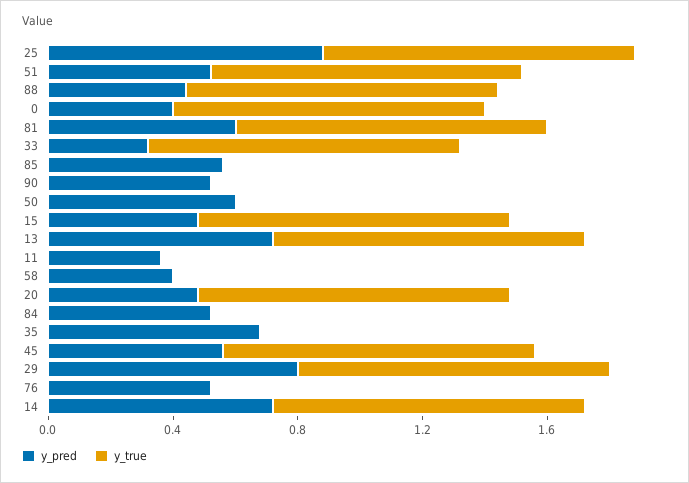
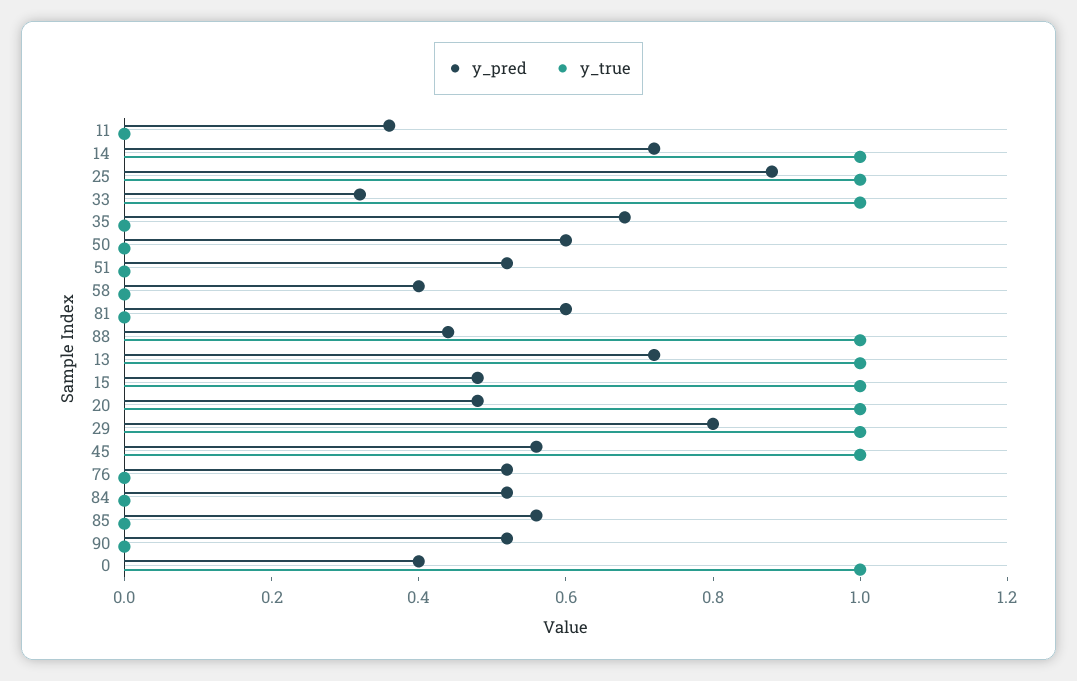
y_true, 51: 1 -> 0
y_true, 81: 1 -> 0

